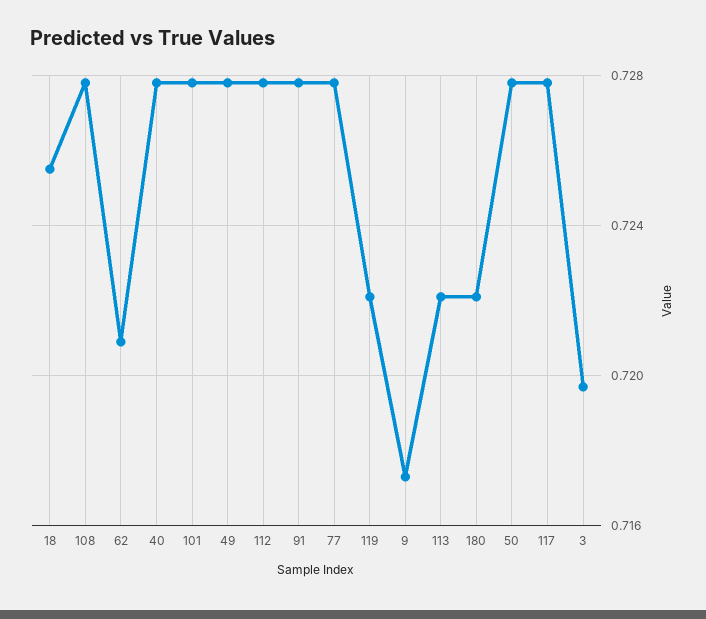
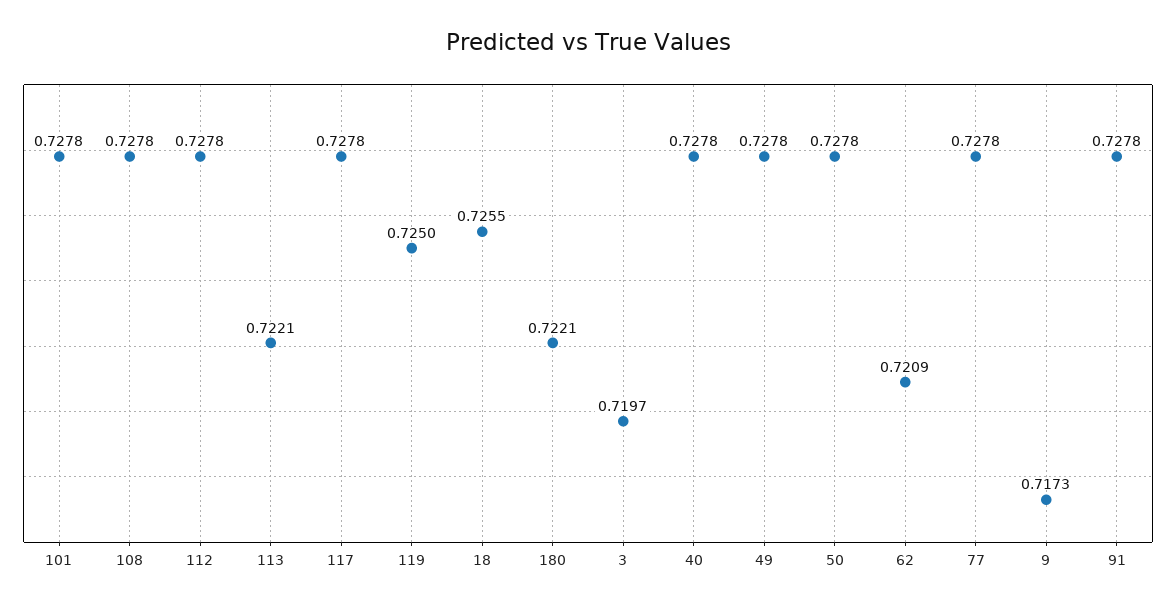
119: 0.722 -> 0.725

